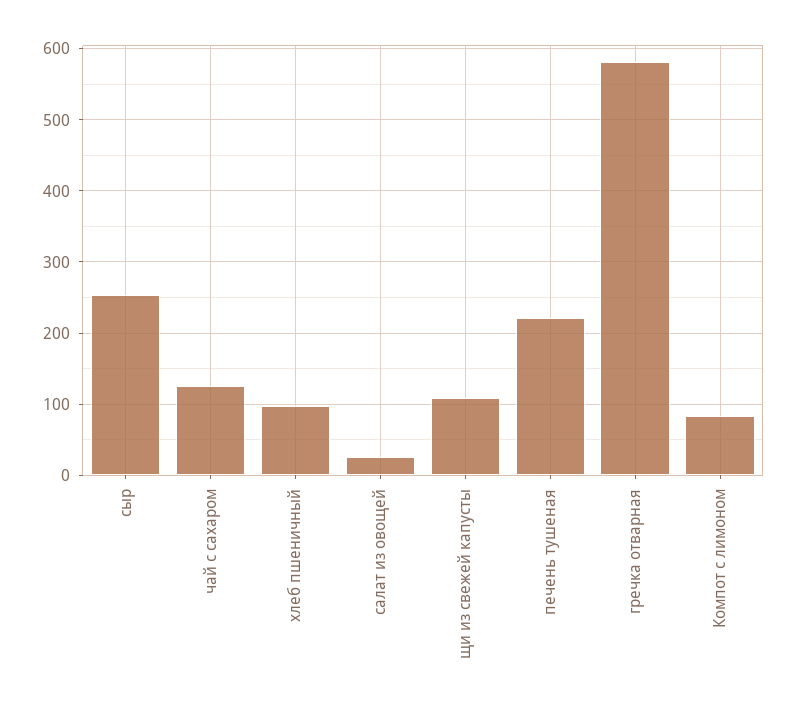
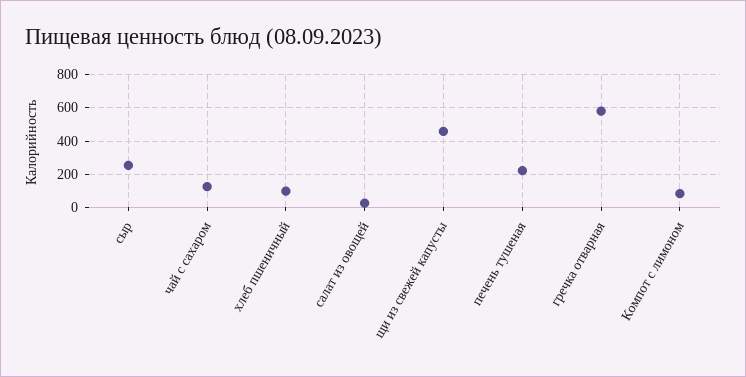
щи из свежей капусты: 110 -> 450

